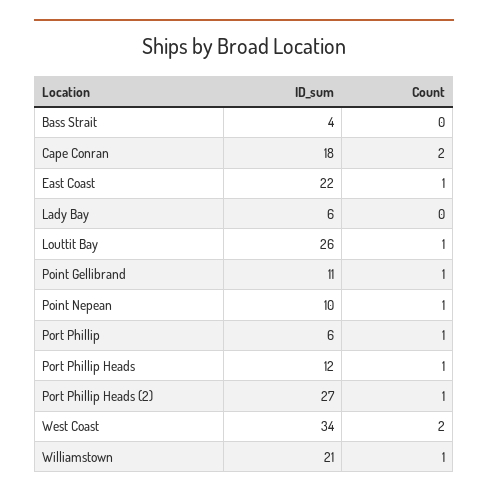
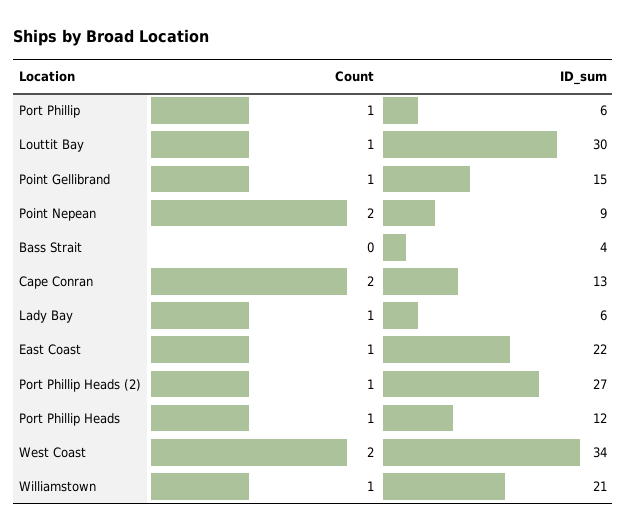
ID_sum, Cape Conran: 18 -> 13
Count, Lady Bay: 0 -> 1
ID_sum, Louttit Bay: 26 -> 30
ID_sum, Point Gellibrand: 11 -> 15
ID_sum, Point Nepean: 10 -> 9
Count, Point Nepean: 1 -> 2

